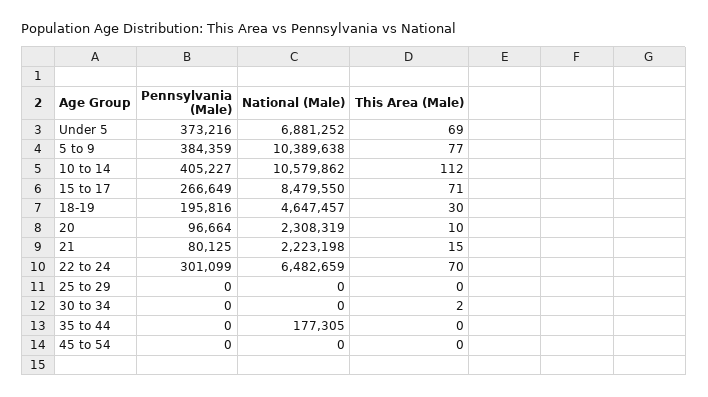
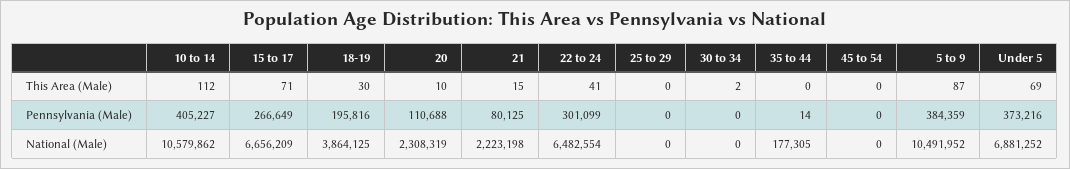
National (Male), 5 to 9: 10389638 -> 10491952
This Area (Male), 5 to 9: 77 -> 87
National (Male), 15 to 17: 8479550 -> 6656209
National (Male), 18-19: 4647457 -> 3864125
Pennsylvania (Male), 20: 96664 -> 110688
National (Male), 22 to 24: 6482659 -> 6482554
This Area (Male), 22 to 24: 70 -> 41
Pennsylvania (Male), 35 to 44: 0 -> 14

